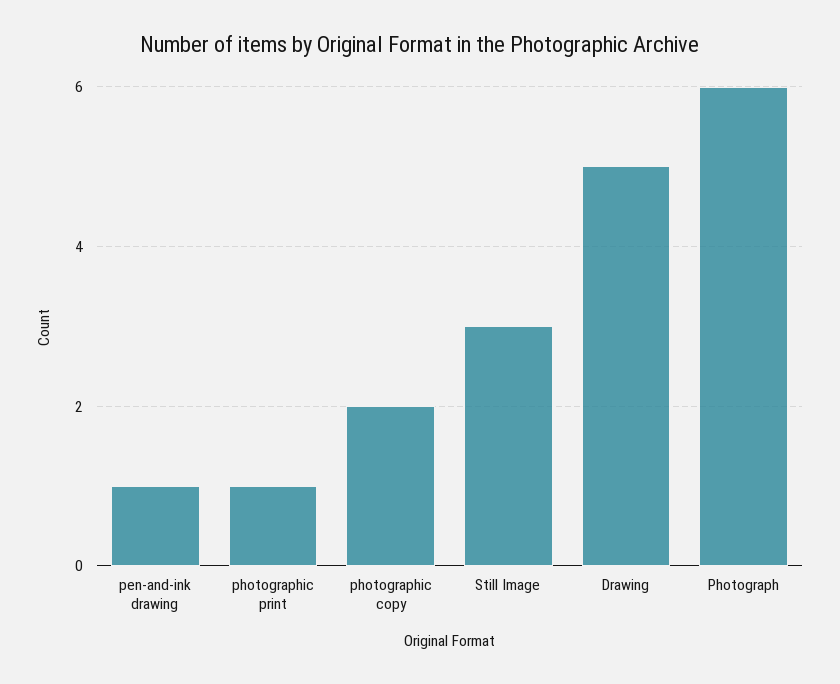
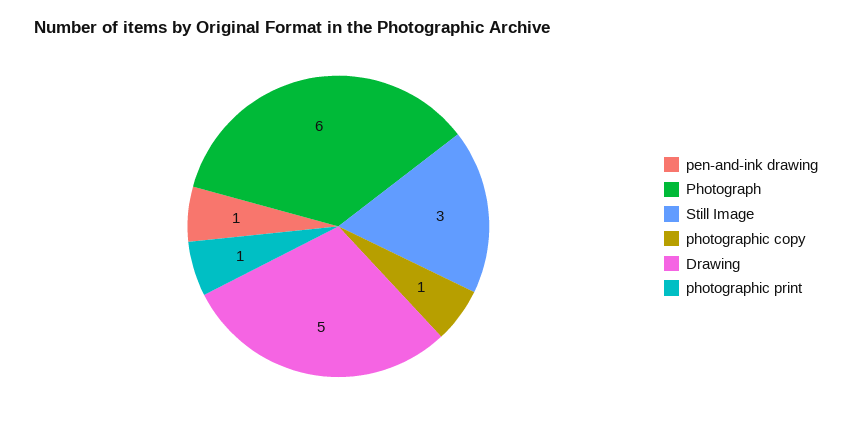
photographic copy: 2 -> 1

